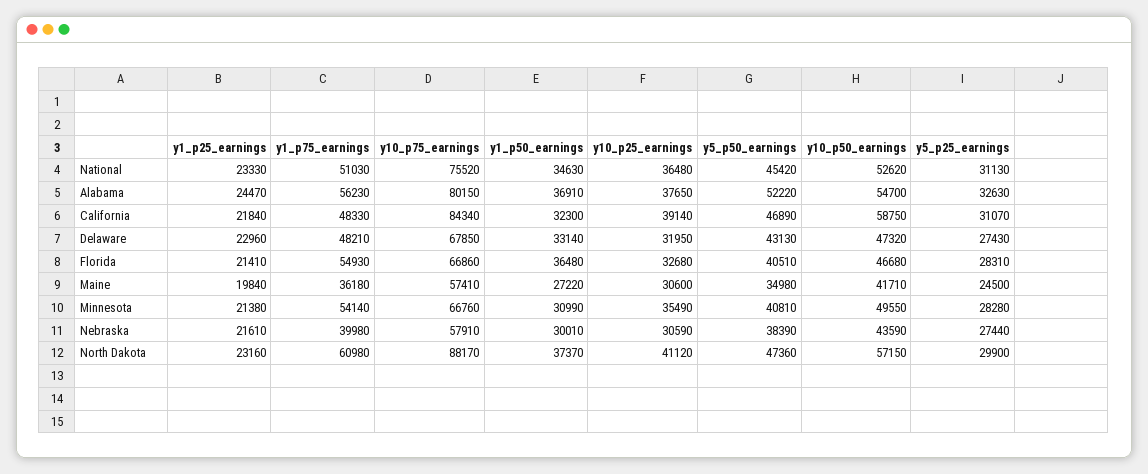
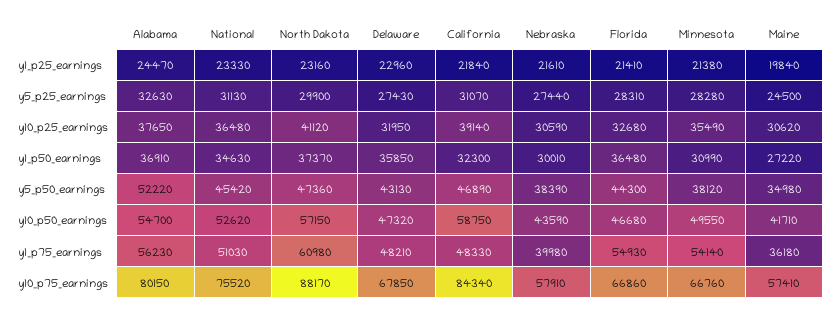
y1_p50_earnings, Delaware: 33140 -> 35850
y5_p50_earnings, Florida: 40510 -> 44300
y10_p25_earnings, Maine: 30600 -> 30620
y5_p50_earnings, Minnesota: 40810 -> 38120

